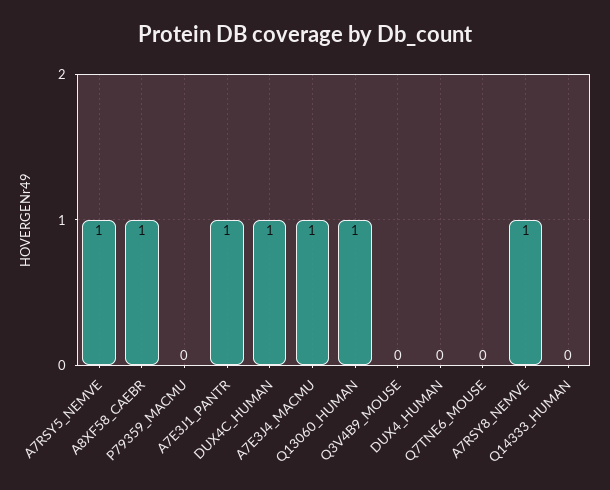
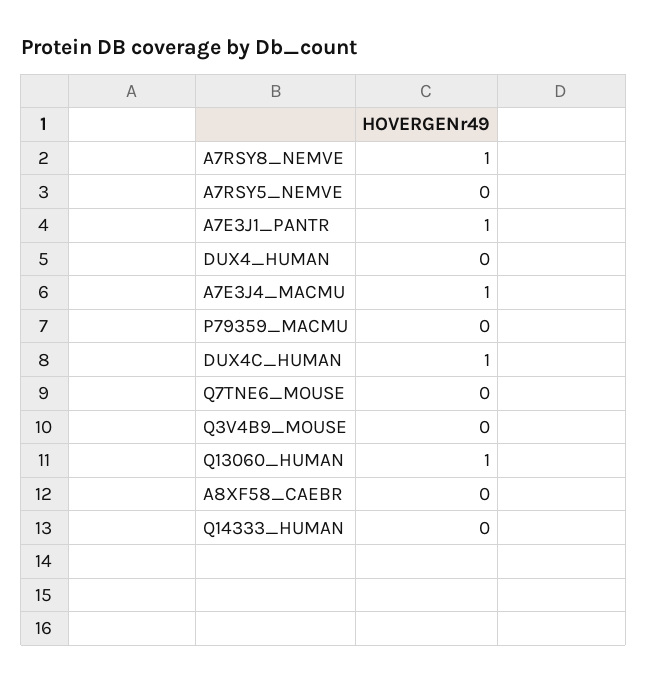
A7RSY5_NEMVE: 1 -> 0
A8XF58_CAEBR: 1 -> 0

